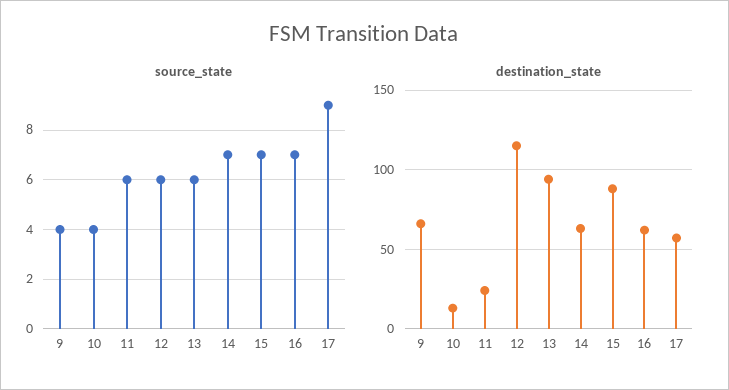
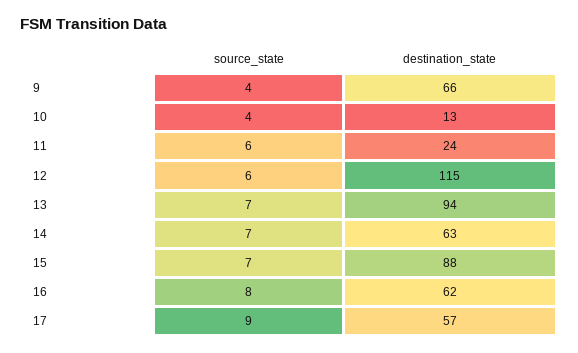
source_state, 13: 6 -> 7
source_state, 16: 7 -> 8

